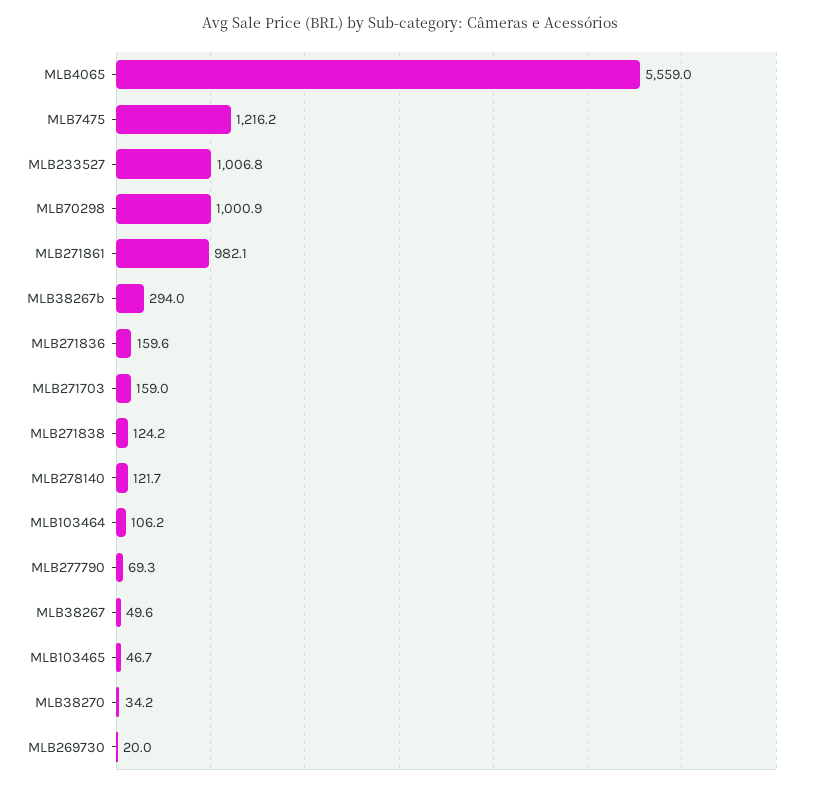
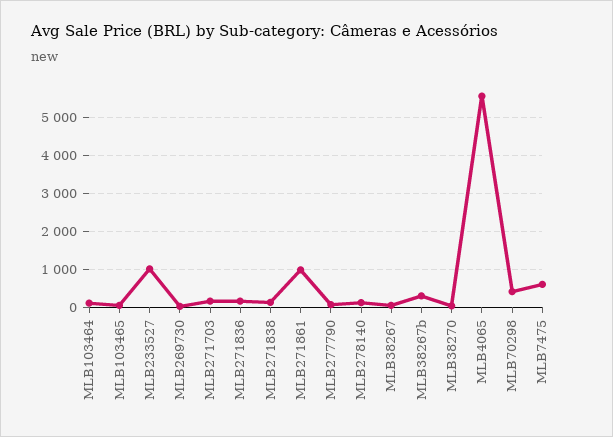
MLB7475: 1216.2 -> 600
MLB70298: 1000.9 -> 400

